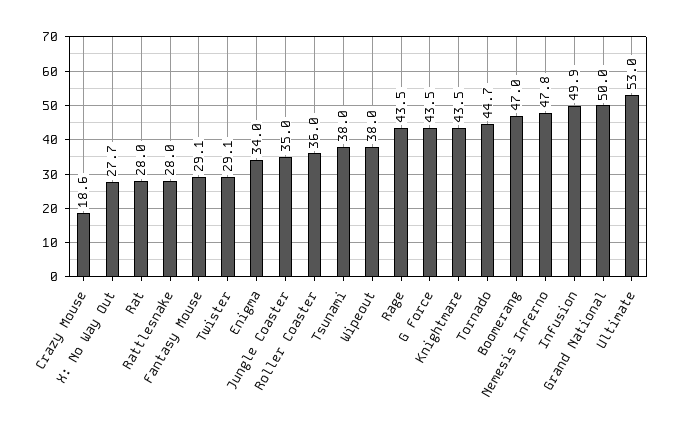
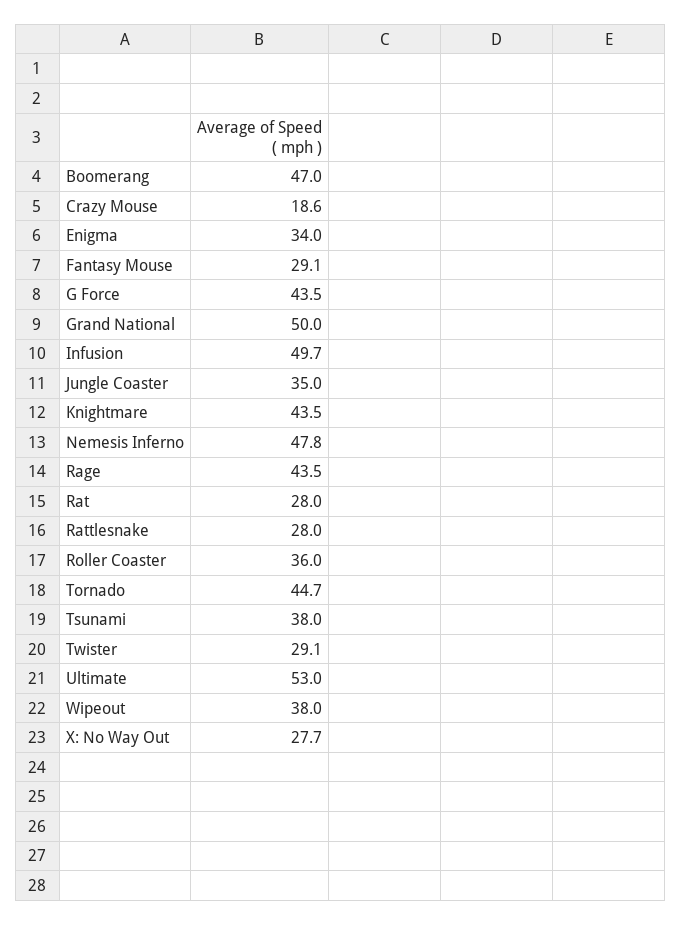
Infusion: 49.9 -> 49.7

